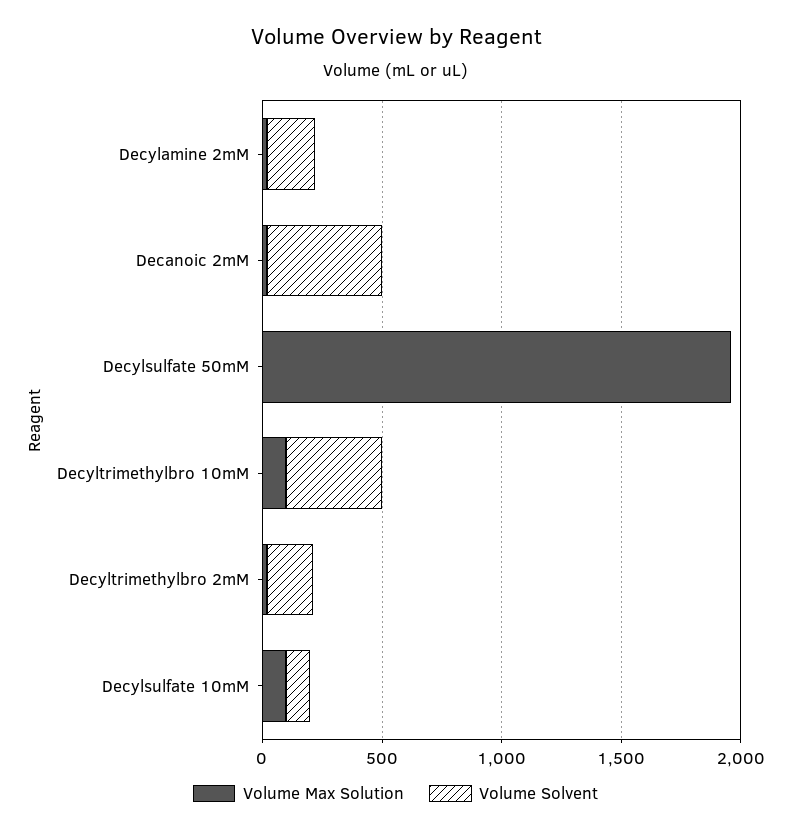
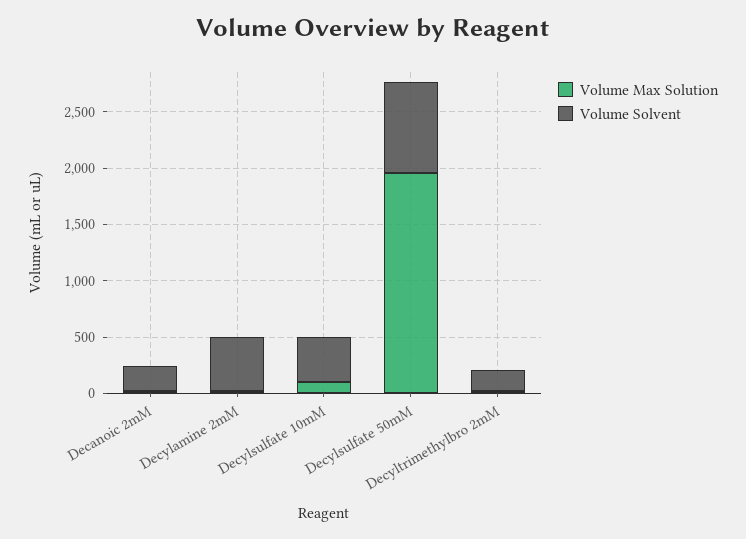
Volume Solvent, Decylamine 2mM: 200 -> 500
Volume Solvent, Decanoic 2mM: 500 -> 200
Volume Solvent, Decylsulfate 50mM: 0 -> 800
Volume Max Solution, Decyltrimethylbro 10mM: 100 -> none
Volume Solvent, Decyltrimethylbro 10mM: 400 -> none
Volume Solvent, Decylsulfate 10mM: 100 -> 400

